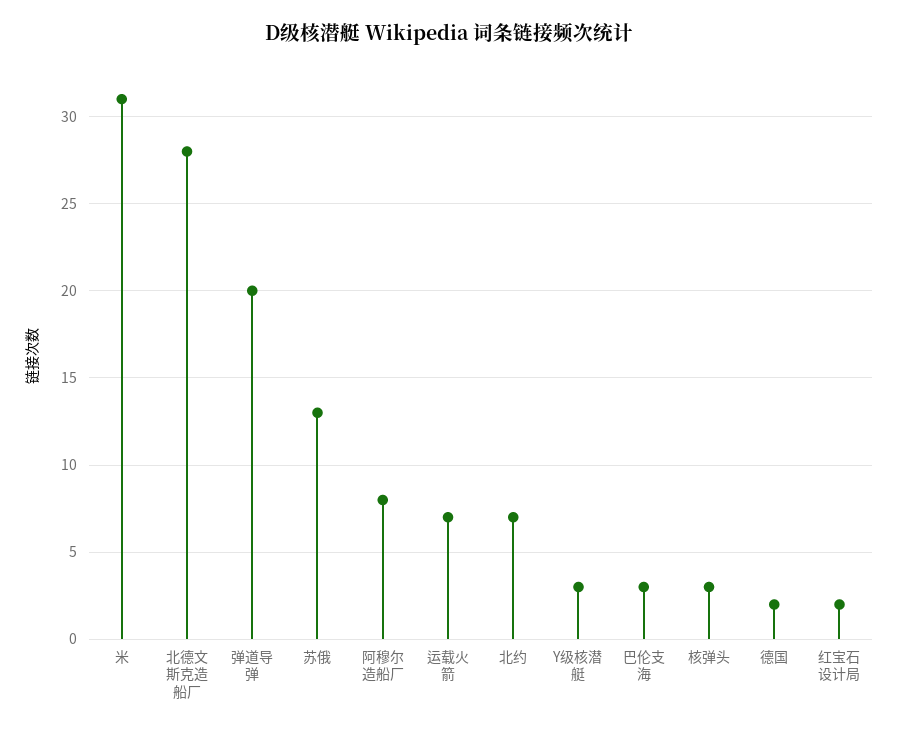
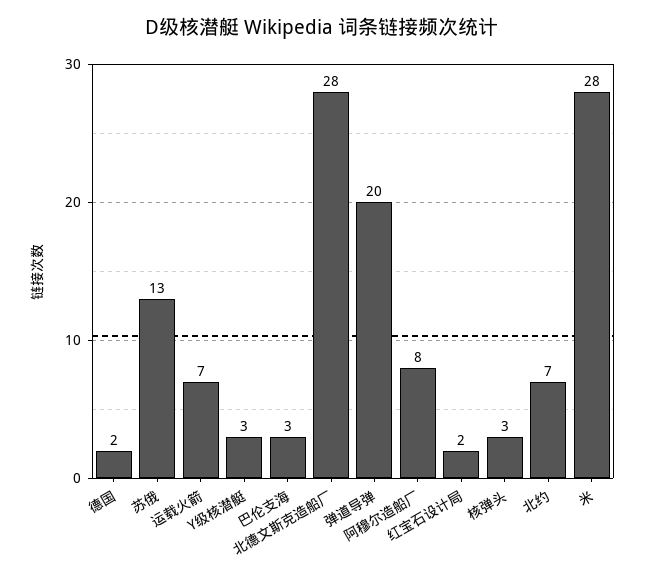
米: 31 -> 28

